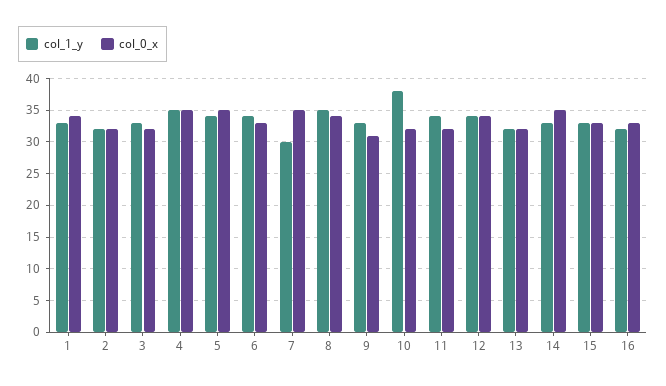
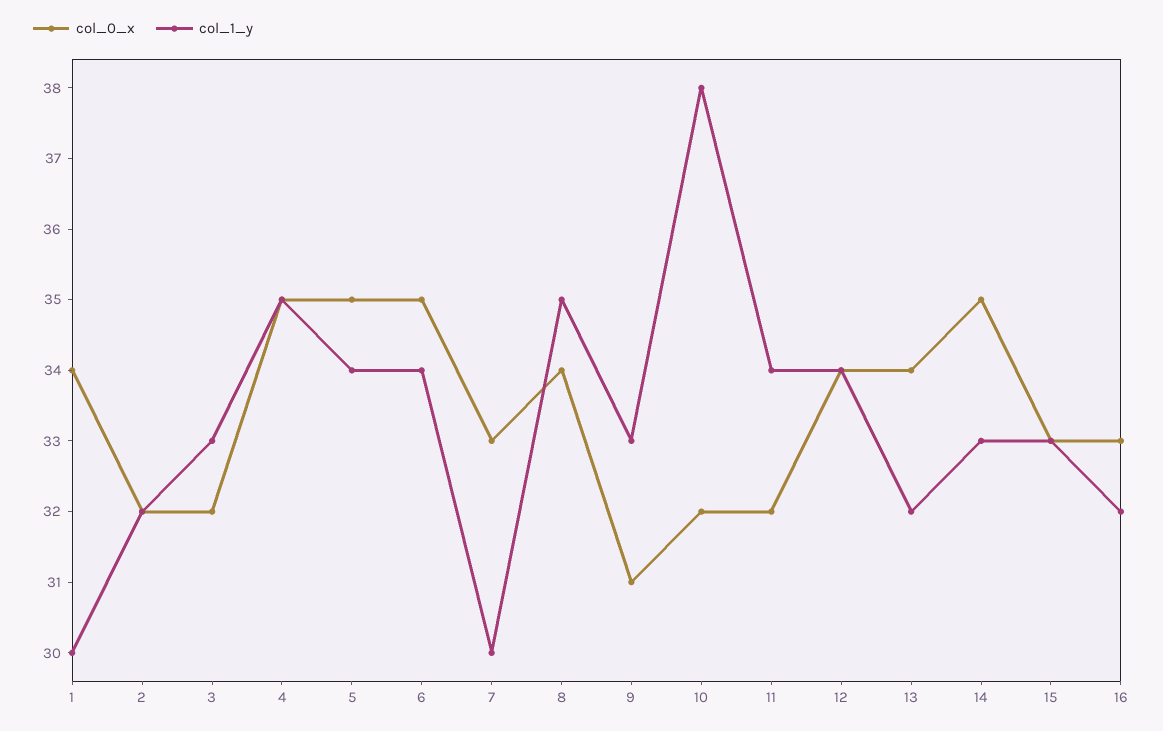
col_1_y, 1: 33 -> 30
col_0_x, 6: 33 -> 35
col_0_x, 7: 35 -> 33
col_0_x, 13: 32 -> 34

